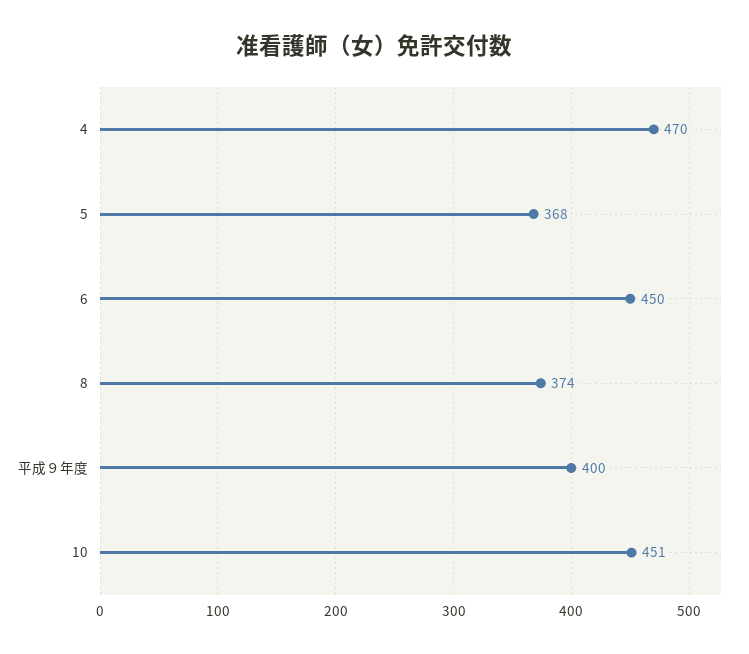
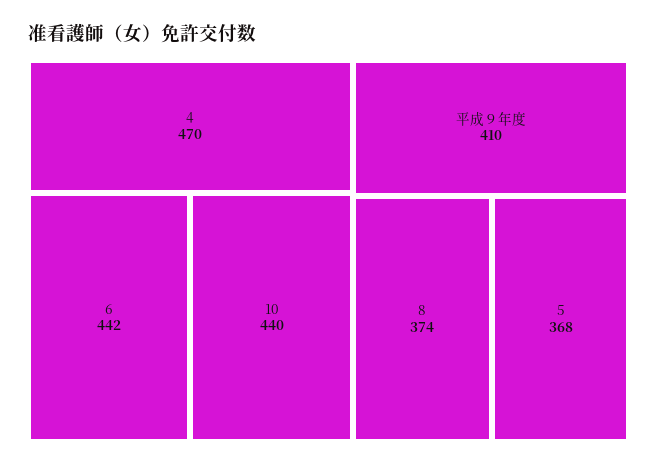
6: 450 -> 442
平成９年度: 400 -> 410
10: 451 -> 440

